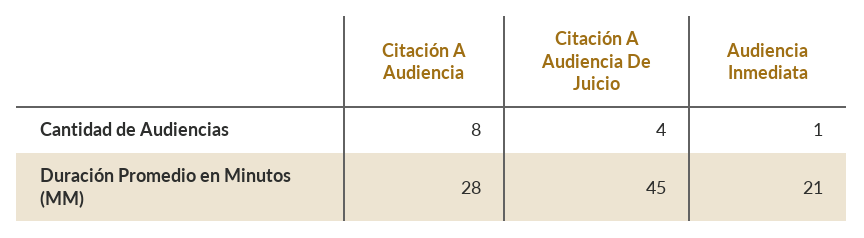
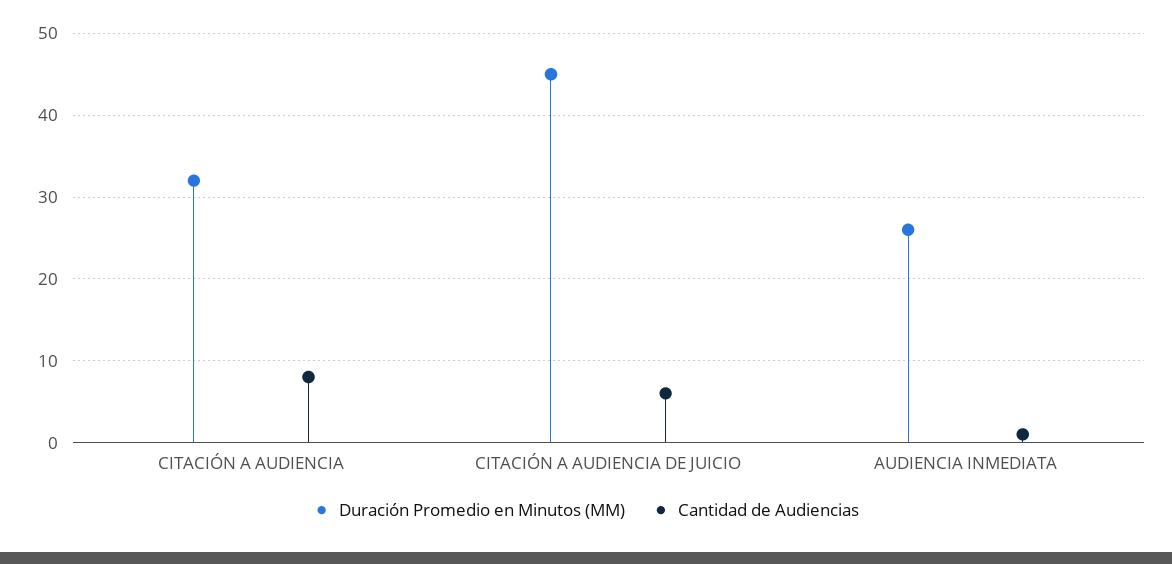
Cantidad de Audiencias, Citación A Audiencia De Juicio: 4 -> 6
Duración Promedio en Minutos (MM), Citación A Audiencia: 28 -> 32
Duración Promedio en Minutos (MM), Audiencia Inmediata: 21 -> 26

